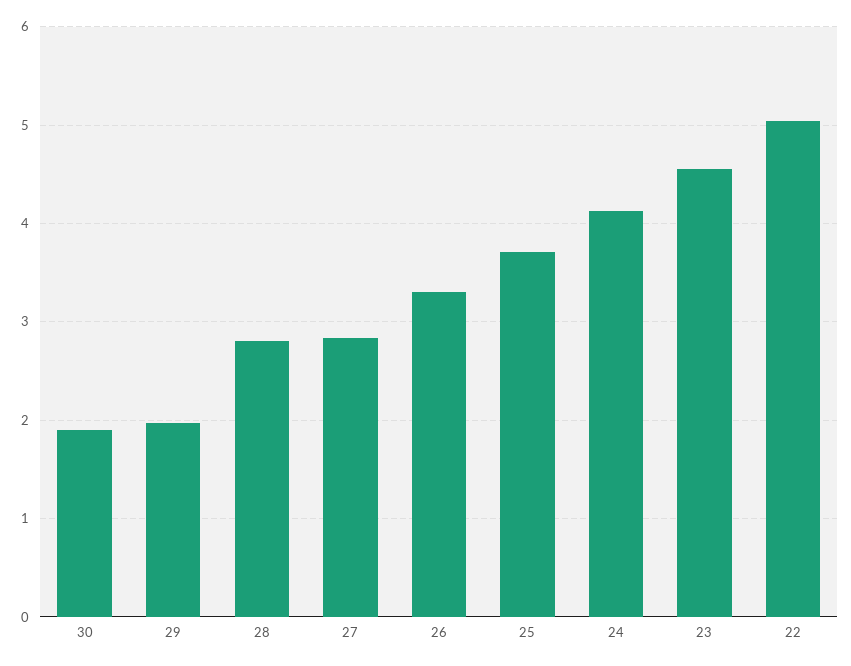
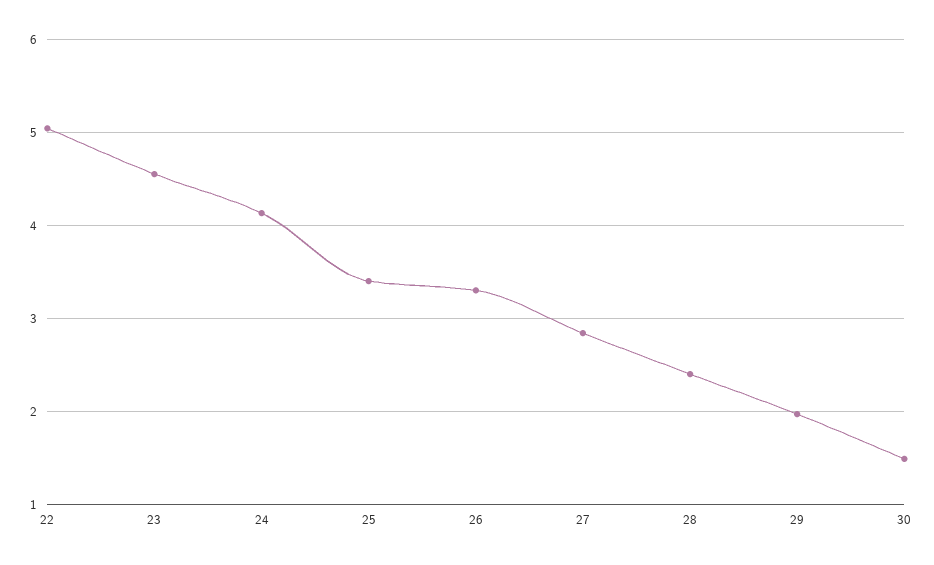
30: 1.9 -> 1.5
28: 2.8 -> 2.4
25: 3.7 -> 3.4

